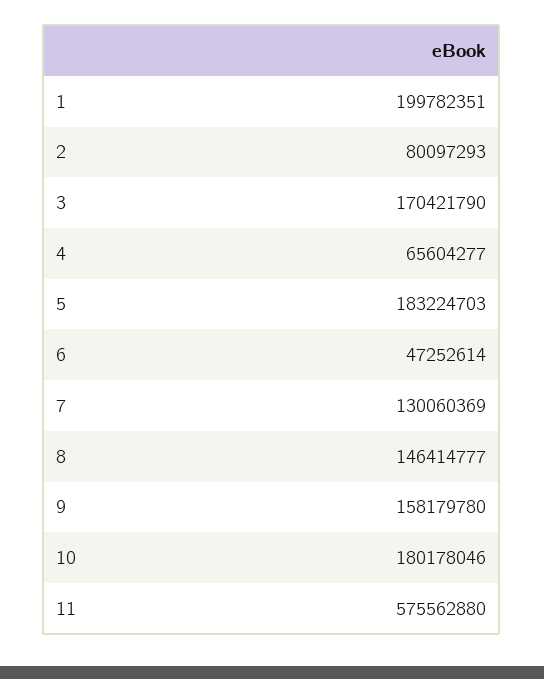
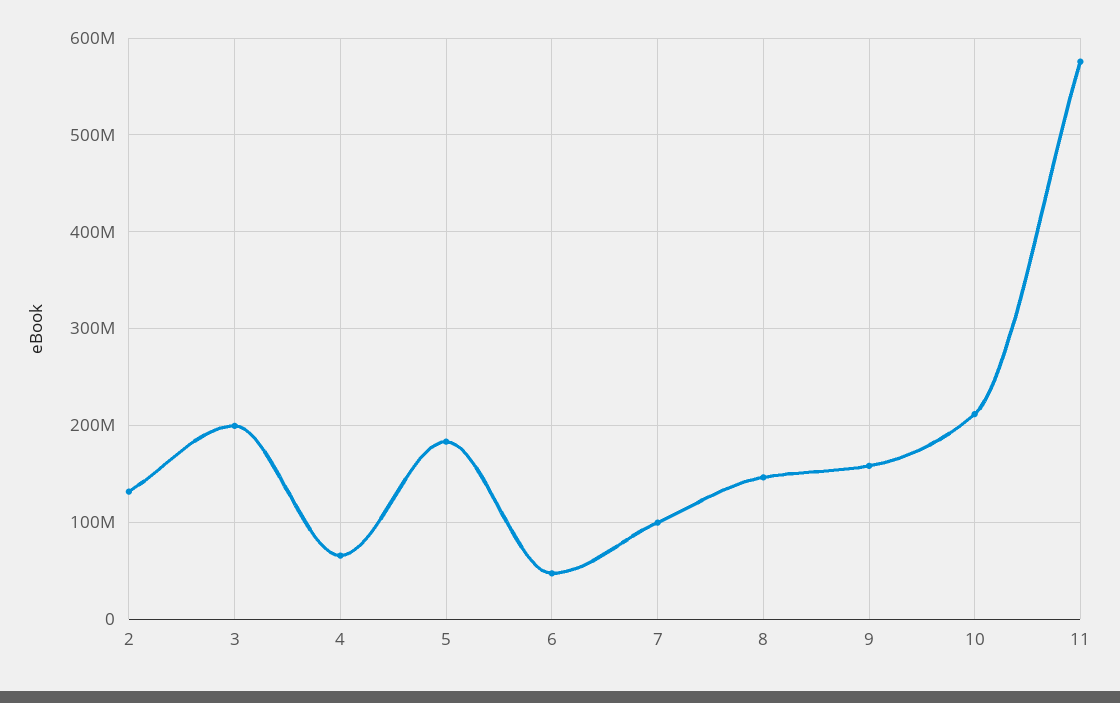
1: 199782351 -> none
2: 80097293 -> 130000000
3: 170421790 -> 200000000
7: 130060369 -> 100000000
10: 180178046 -> 210000000

